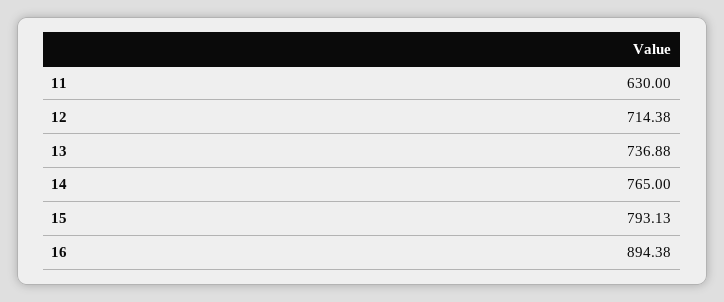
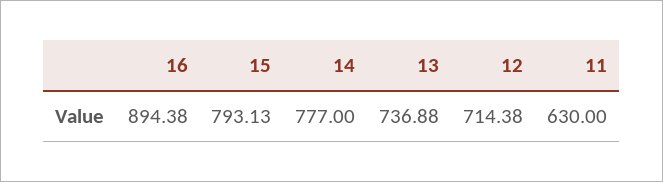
14: 765 -> 777

